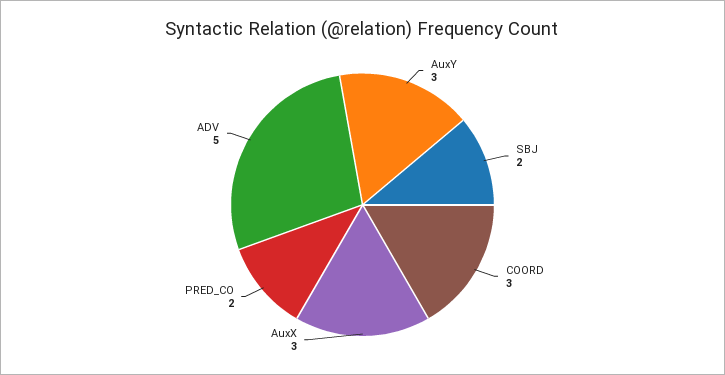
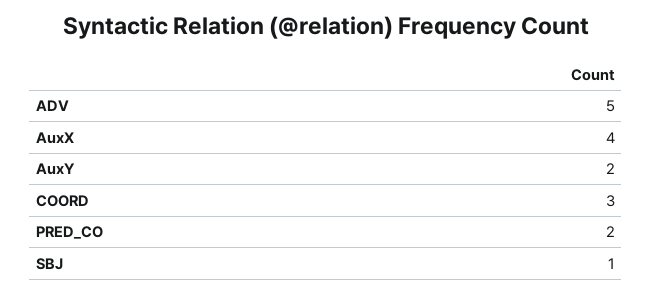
AuxY: 3 -> 2
SBJ: 2 -> 1
AuxX: 3 -> 4

